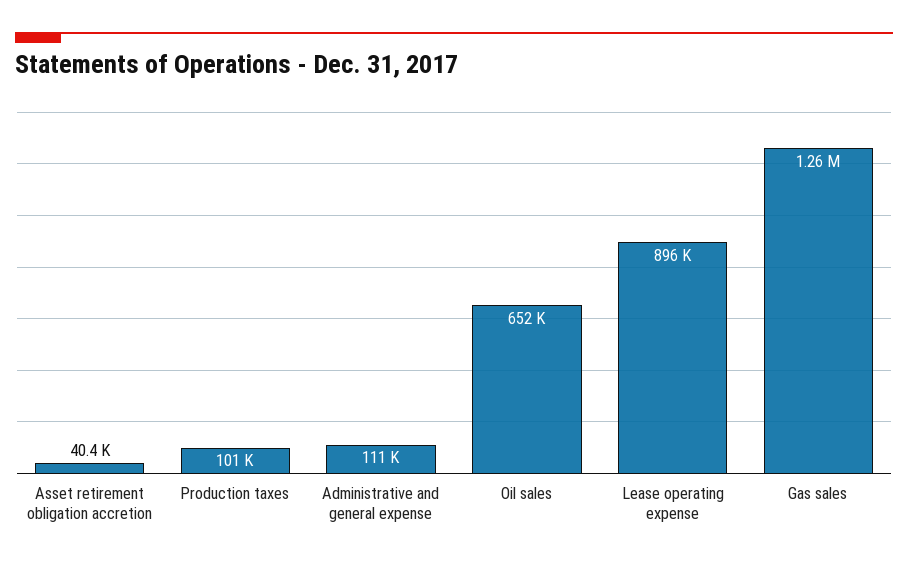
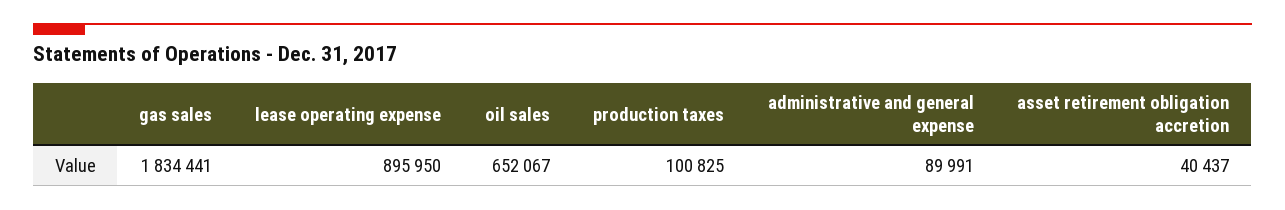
Administrative and general expense: 111000 -> 89991
Gas sales: 1260000 -> 1834441

